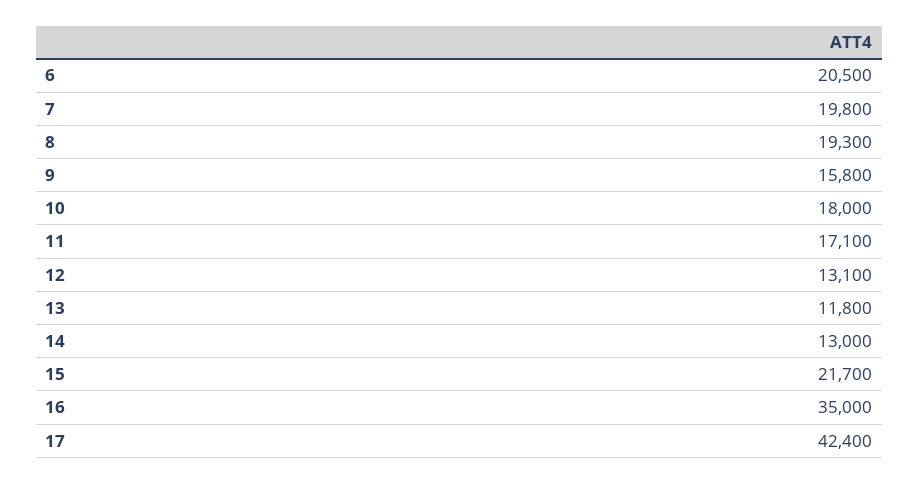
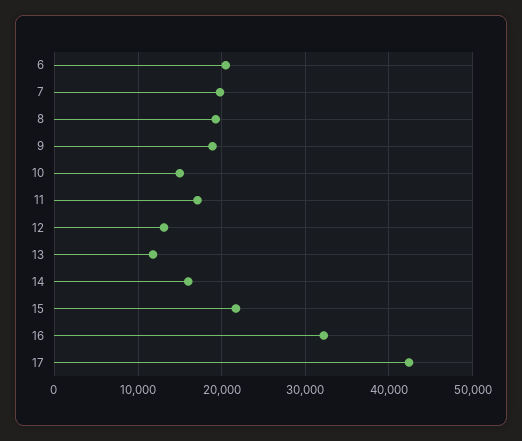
9: 15800 -> 19000
10: 18000 -> 15000
14: 13000 -> 16000
16: 35000 -> 32000

